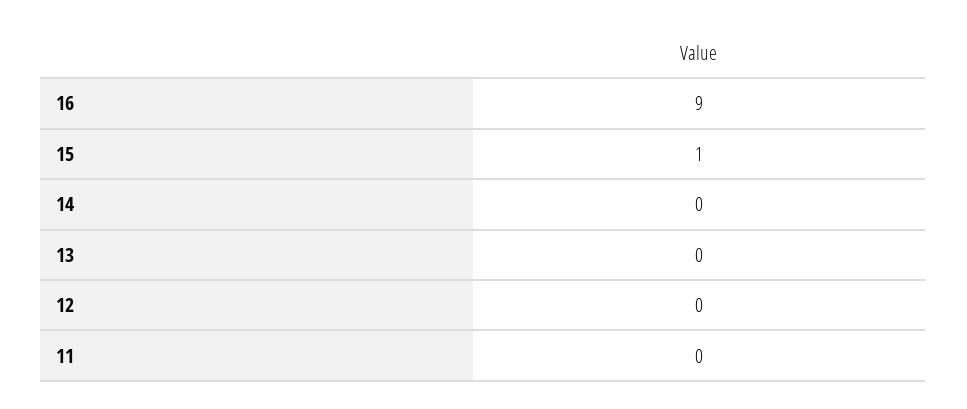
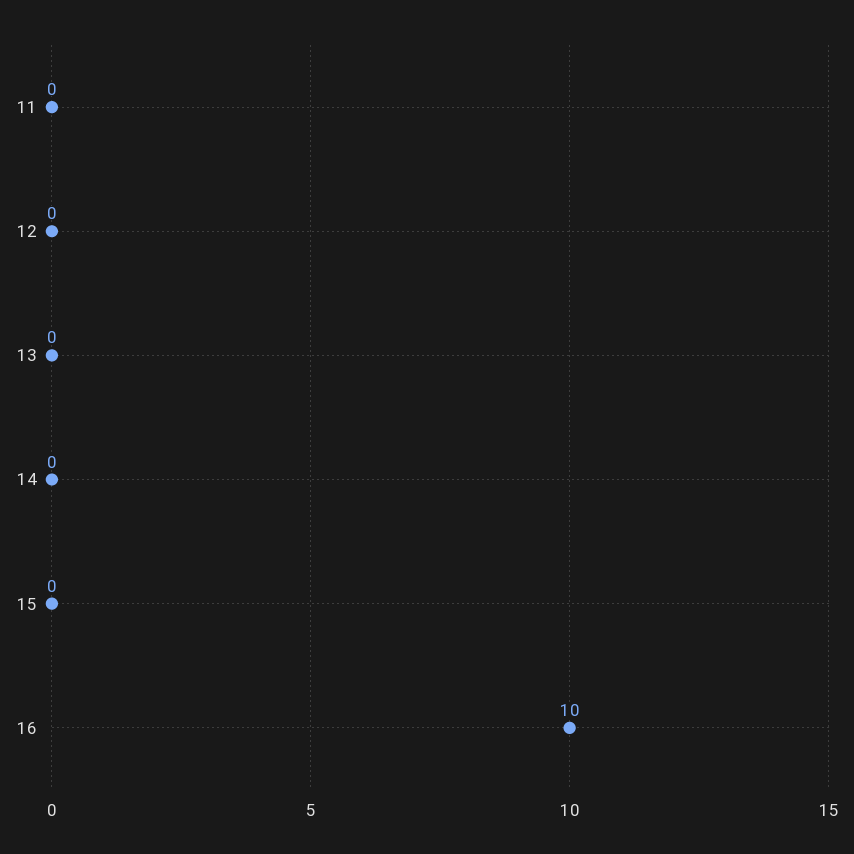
16: 9 -> 10
15: 1 -> 0

